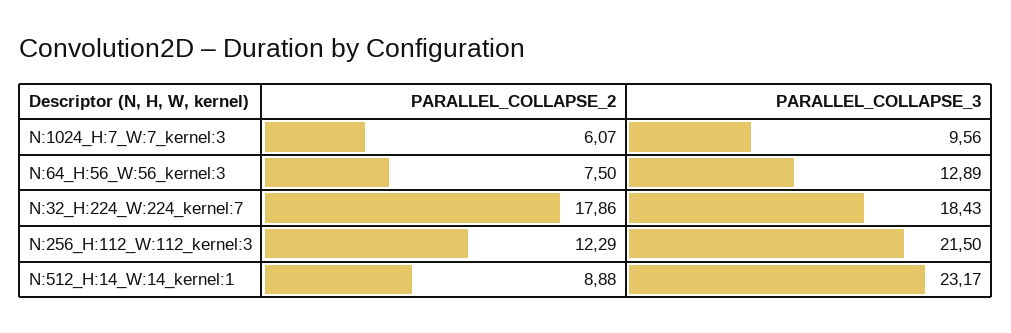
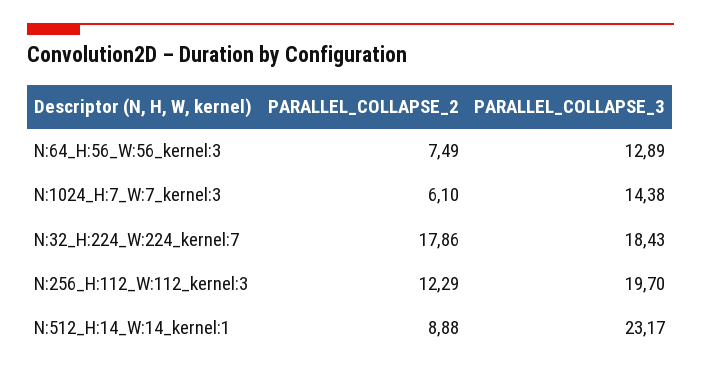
PARALLEL_COLLAPSE_2, N:1024_H:7_W:7_kernel:3: 6.07 -> 6.1
PARALLEL_COLLAPSE_3, N:1024_H:7_W:7_kernel:3: 9.56 -> 14.38
PARALLEL_COLLAPSE_2, N:64_H:56_W:56_kernel:3: 7.5 -> 7.49
PARALLEL_COLLAPSE_3, N:256_H:112_W:112_kernel:3: 21.5 -> 19.7

